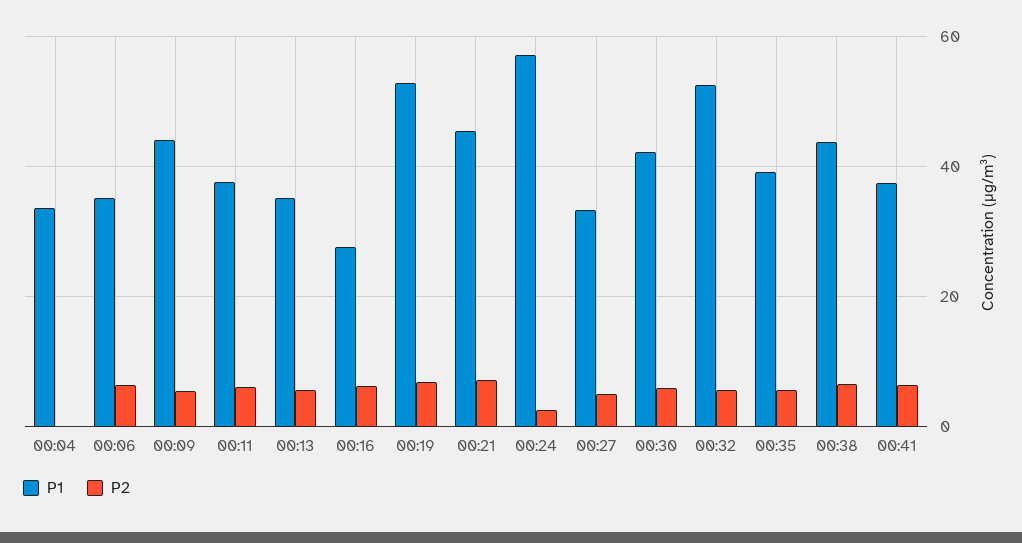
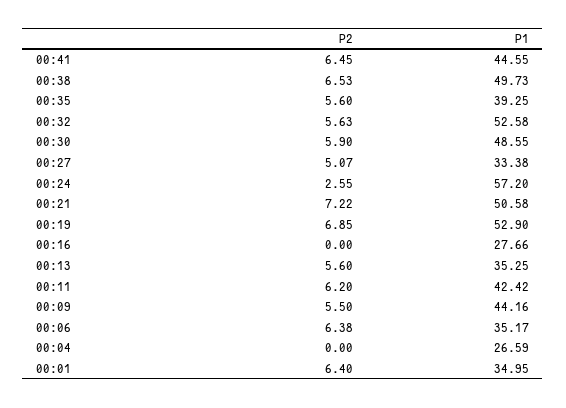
P1, 00:04: 34 -> 26.59
P1, 00:11: 38 -> 42.42
P2, 00:16: 6 -> 0
P1, 00:21: 46 -> 50.58
P1, 00:30: 42 -> 48.55
P1, 00:38: 44 -> 49.73
P1, 00:41: 38 -> 44.55
P2, 00:01: none -> 6.4
P1, 00:01: none -> 34.95

